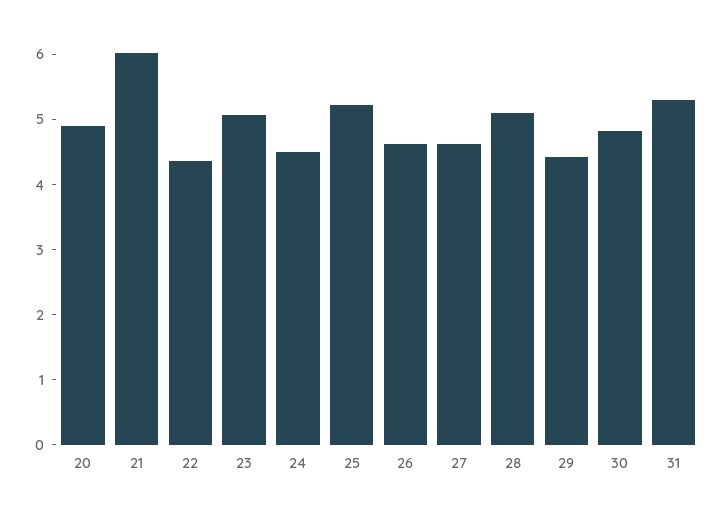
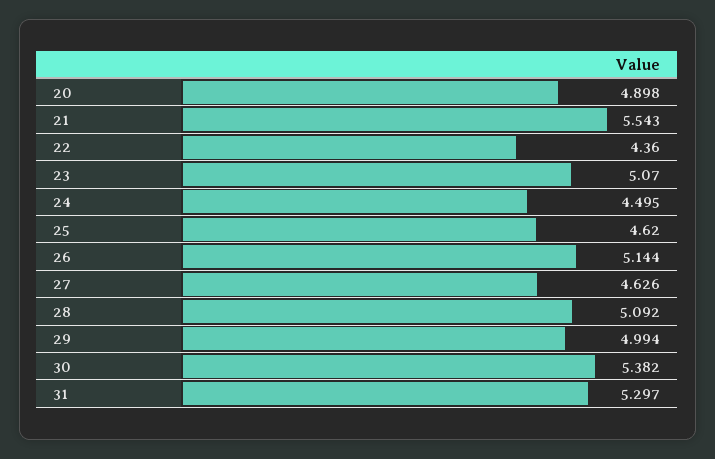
21: 6 -> 5.543
25: 5.2 -> 4.62
26: 4.6 -> 5.144
29: 4.4 -> 4.994
30: 4.8 -> 5.382

